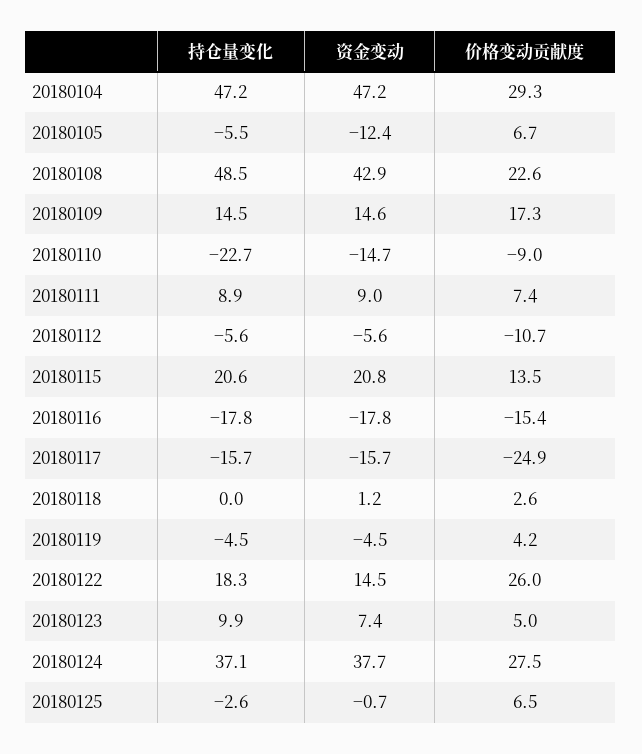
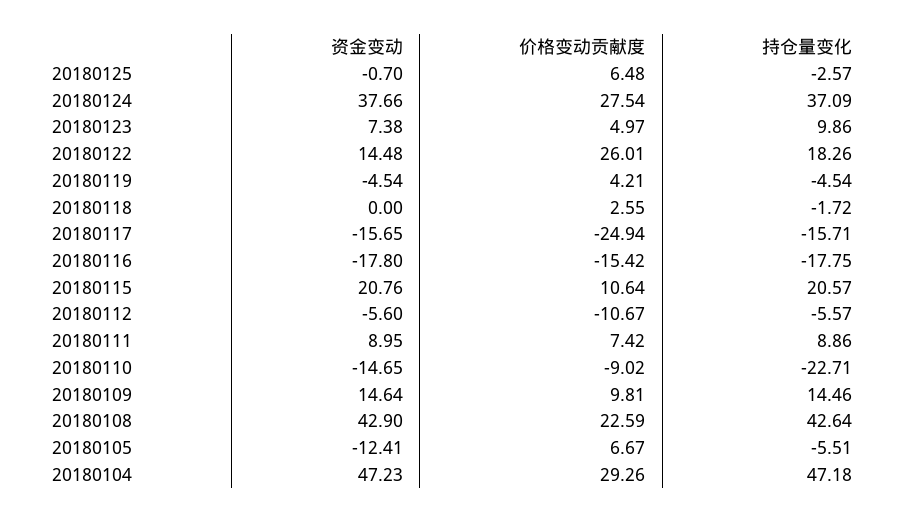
持仓量变化, 20180108: 48.5 -> 42.64
价格变动贡献度, 20180109: 17.3 -> 9.81
价格变动贡献度, 20180115: 13.5 -> 10.64
持仓量变化, 20180118: 0 -> -1.72
资金变动, 20180118: 1.2 -> 0

